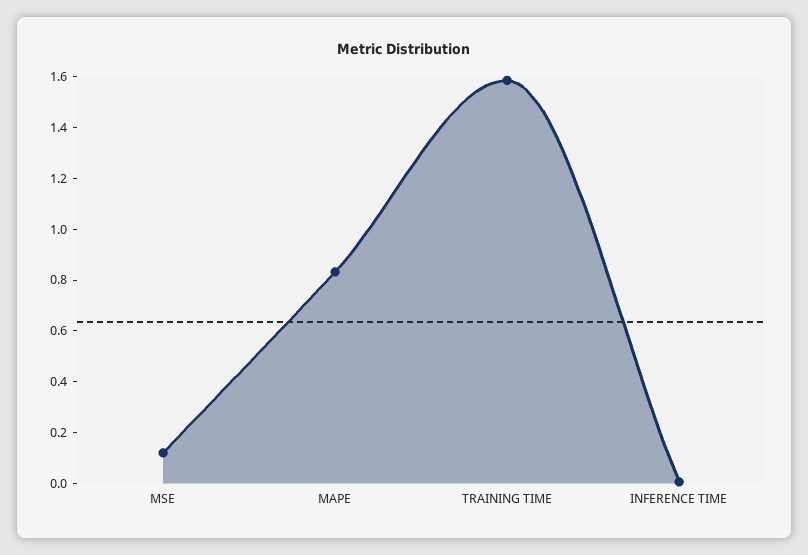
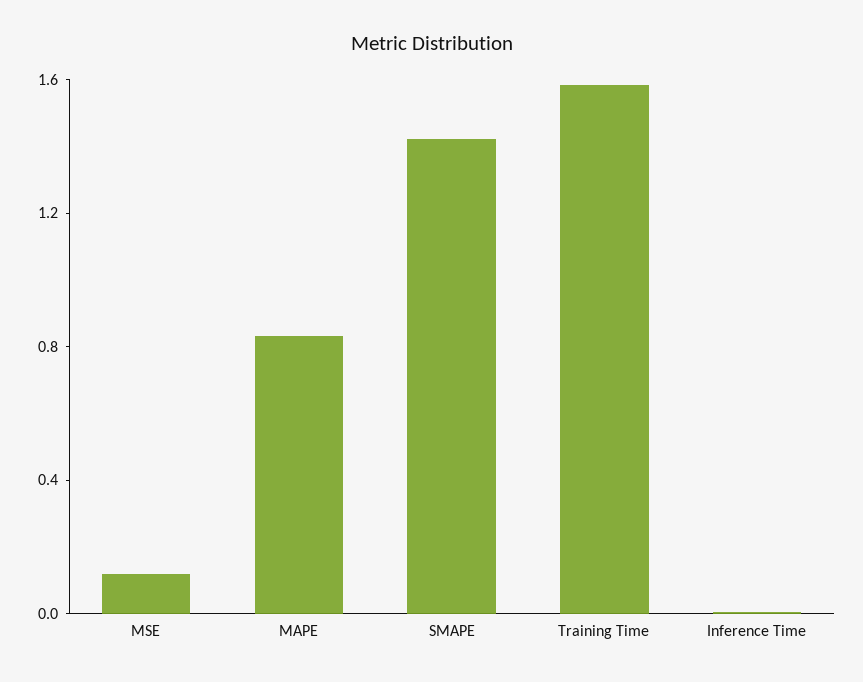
SMAPE: none -> 1.4

